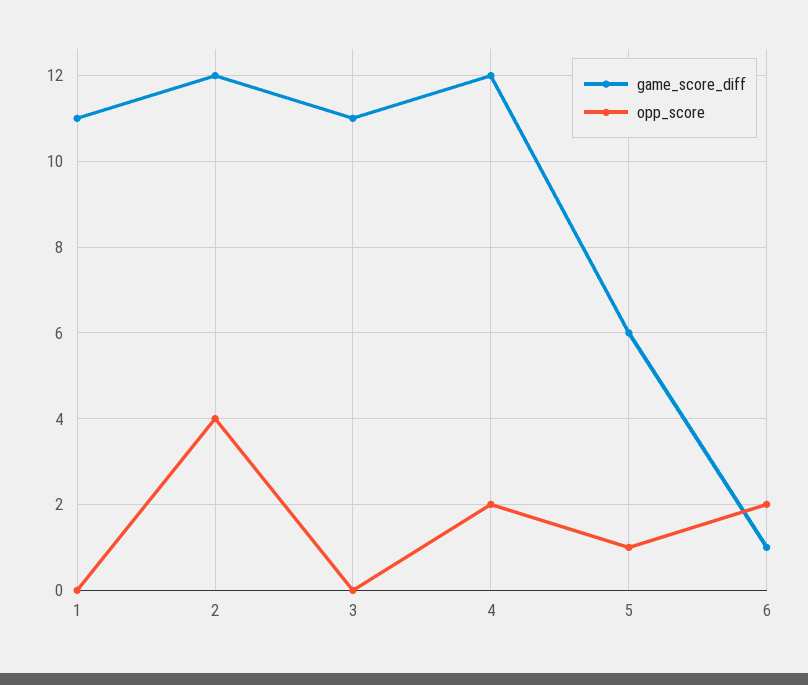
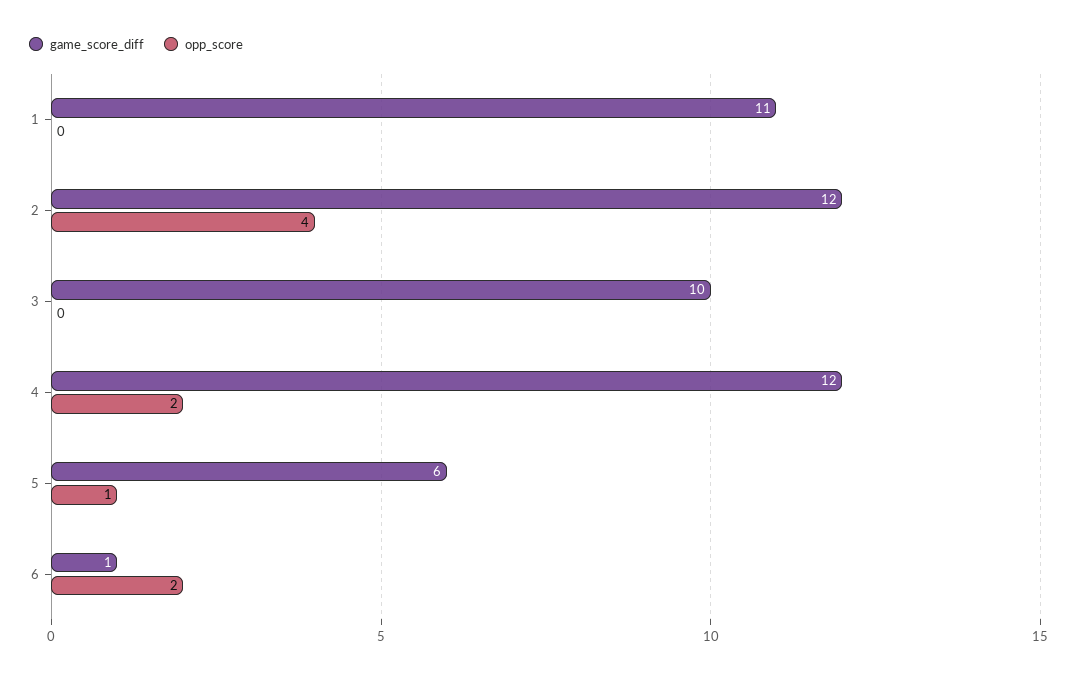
game_score_diff, 3: 11 -> 10

